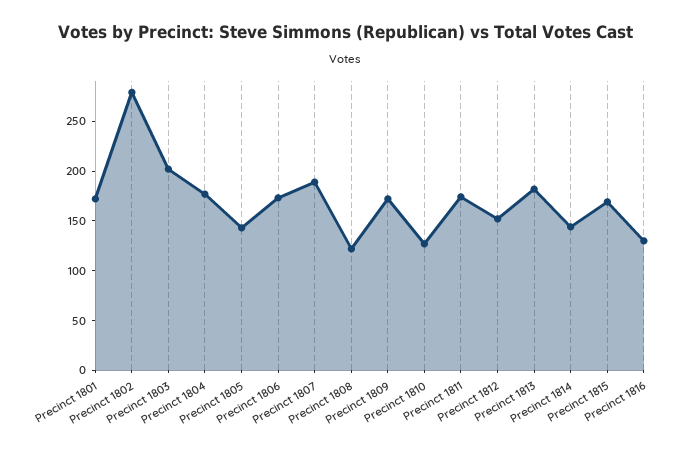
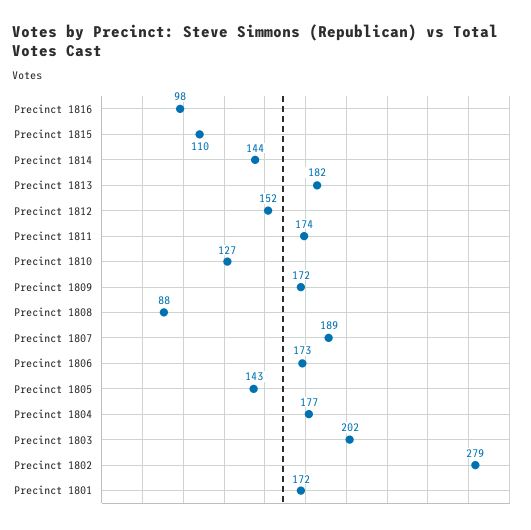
Precinct 1808: 120 -> 88
Precinct 1815: 170 -> 110
Precinct 1816: 130 -> 98

